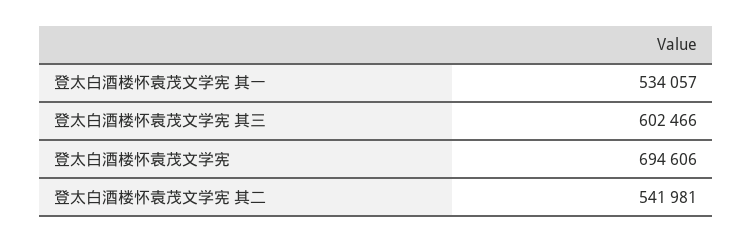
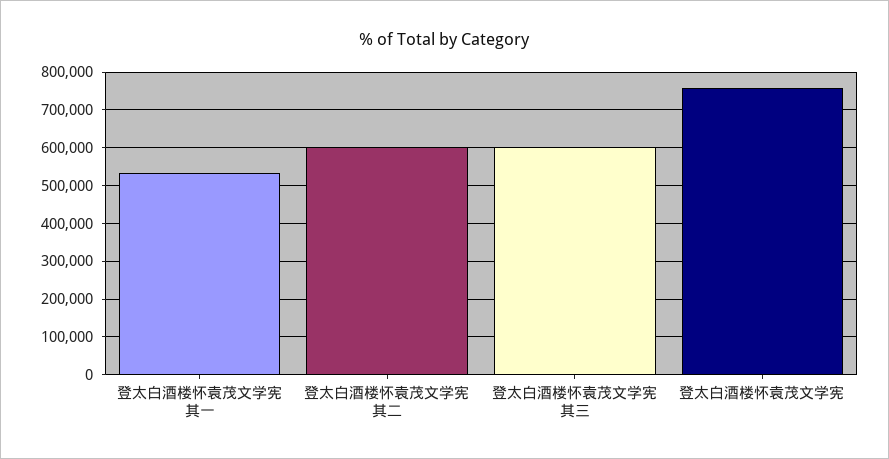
登太白酒楼怀袁茂文学宪: 694606 -> 760000
登太白酒楼怀袁茂文学宪 其二: 541981 -> 600000

